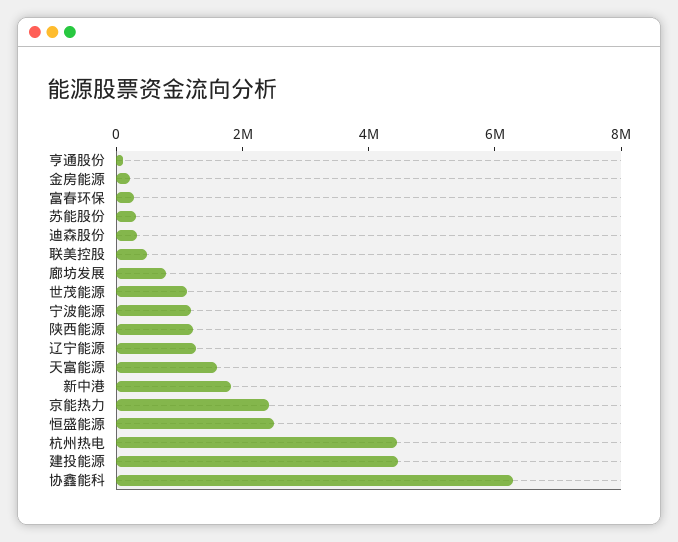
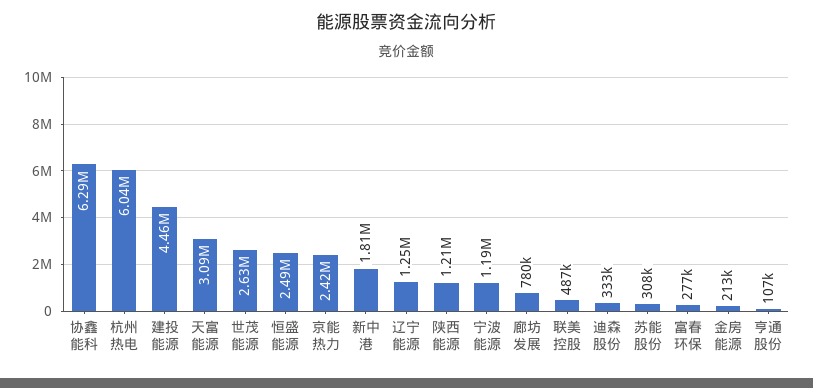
世茂能源: 1000000 -> 2630000
天富能源: 1500000 -> 3090000
杭州热电: 4500000 -> 6040000

